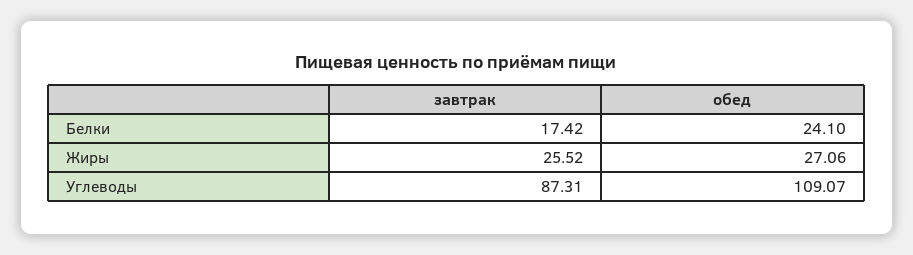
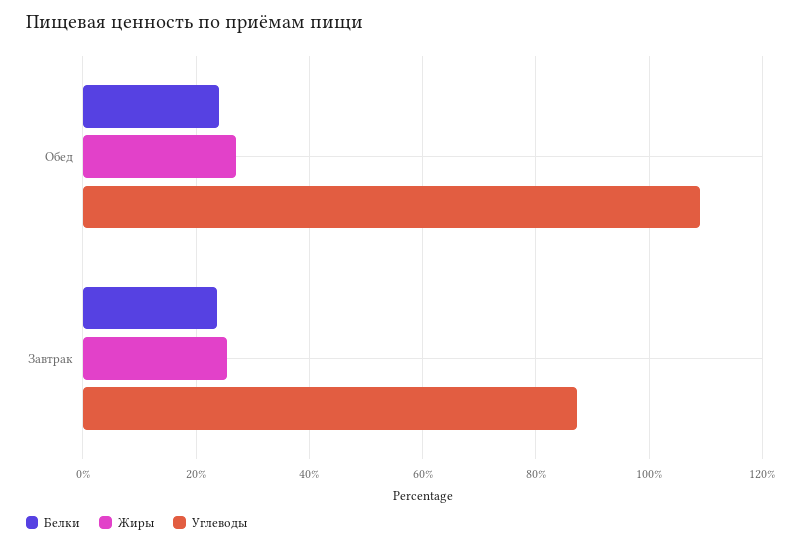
Белки, завтрак: 17.42 -> 24

